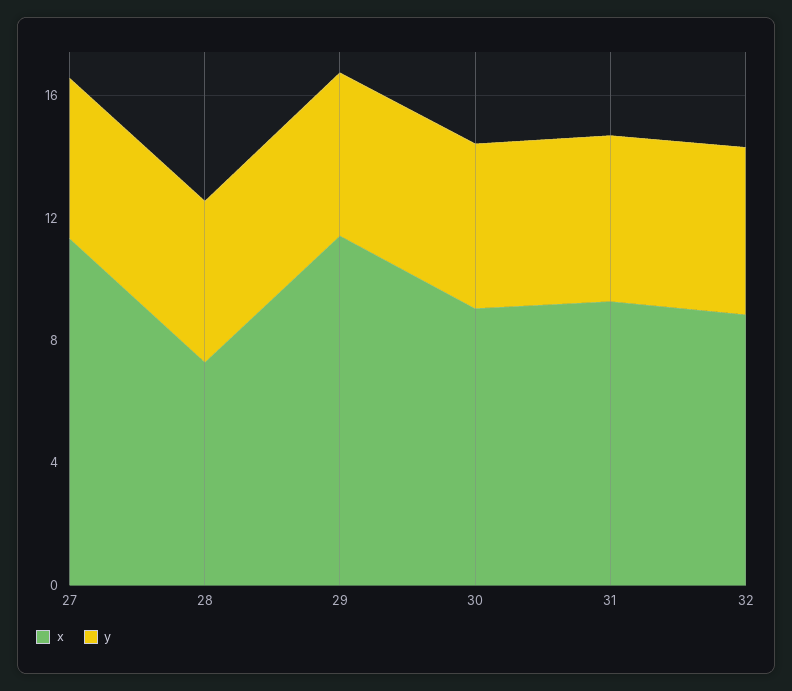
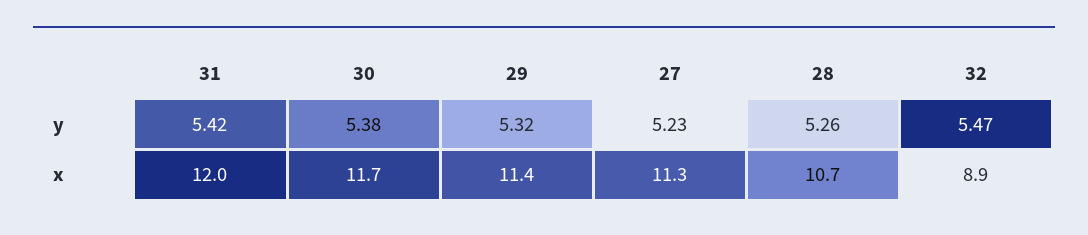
x, 28: 7 -> 10.7
x, 30: 9 -> 11.7
x, 31: 9 -> 12

